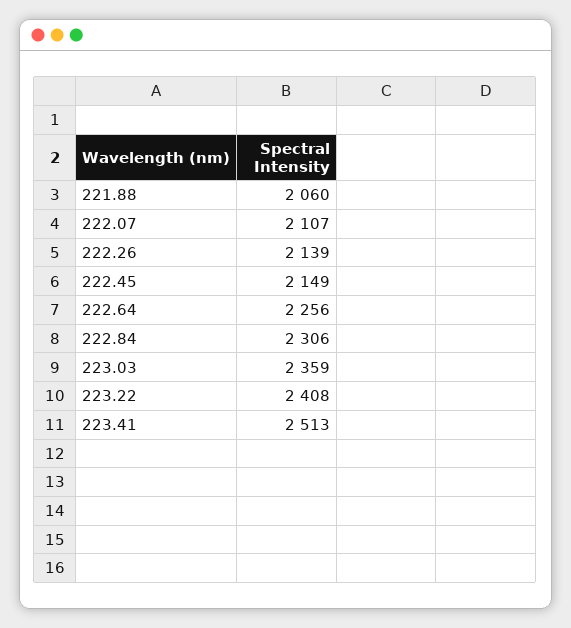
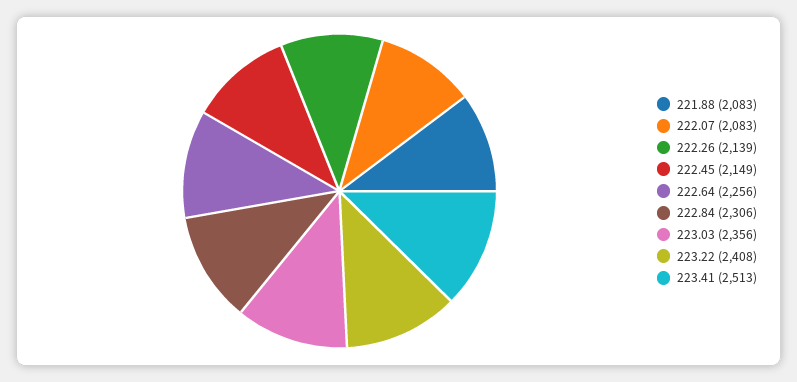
221.88: 2060 -> 2083
222.07: 2107 -> 2083
223.03: 2359 -> 2356

